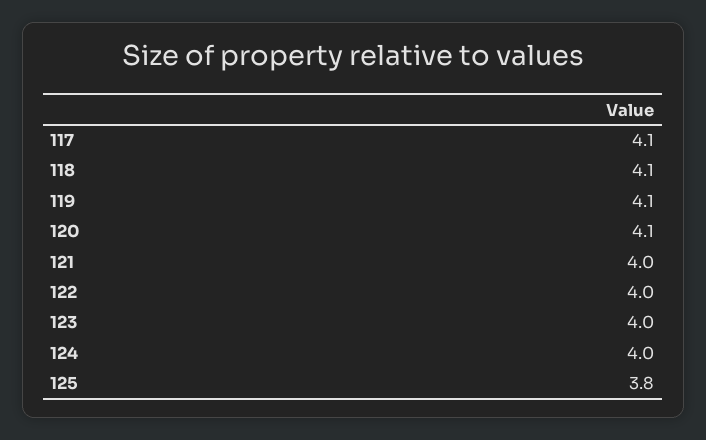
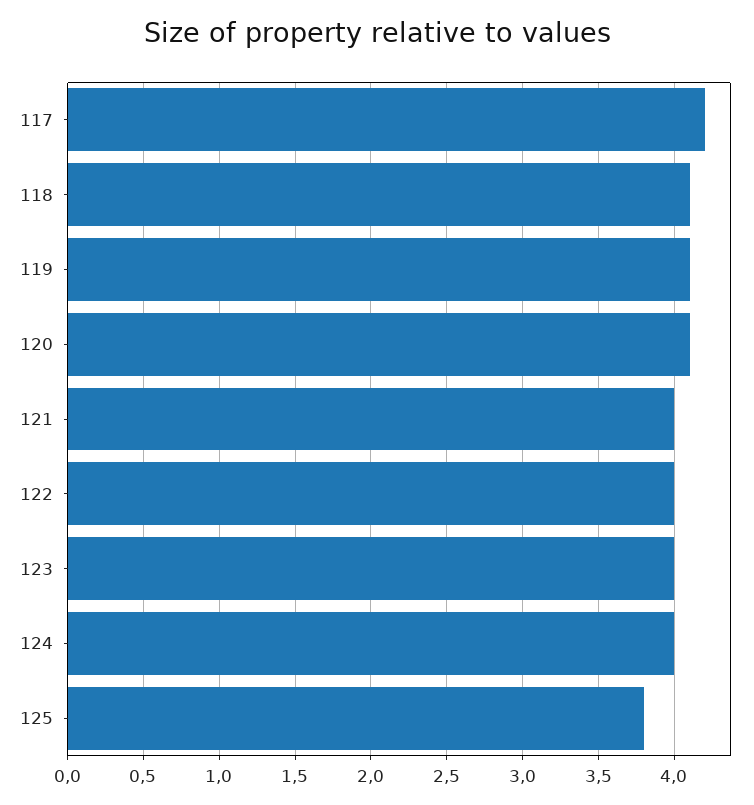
117: 4.1 -> 4.2

